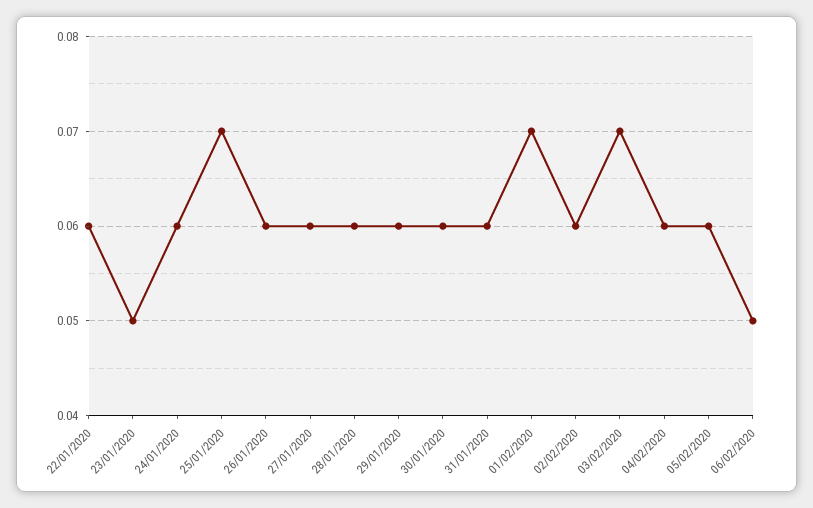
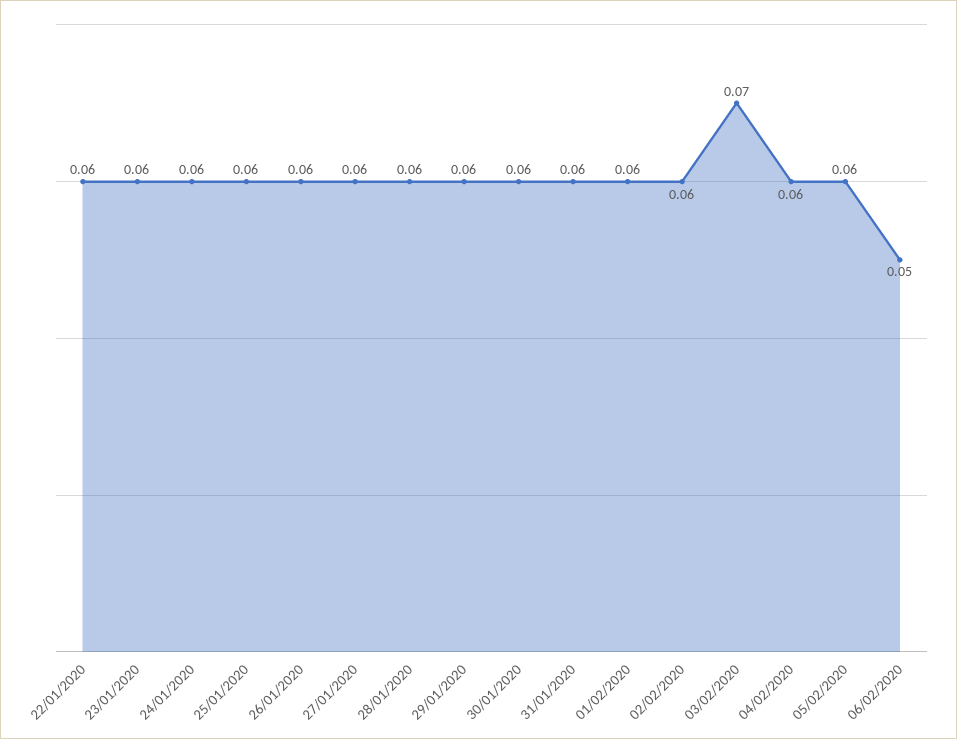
23/01/2020: 0.05 -> 0.06
25/01/2020: 0.07 -> 0.06
01/02/2020: 0.07 -> 0.06

